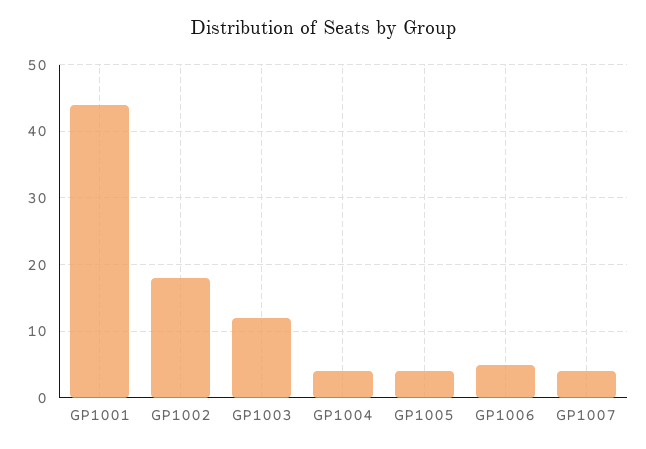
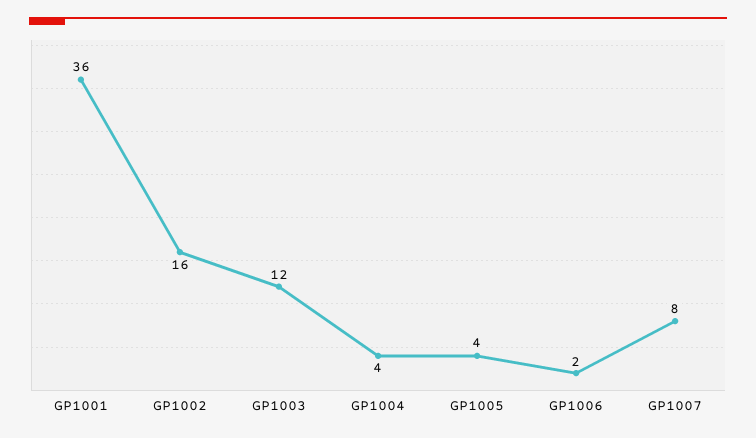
GP1001: 44 -> 36
GP1002: 18 -> 16
GP1006: 5 -> 2
GP1007: 4 -> 8

